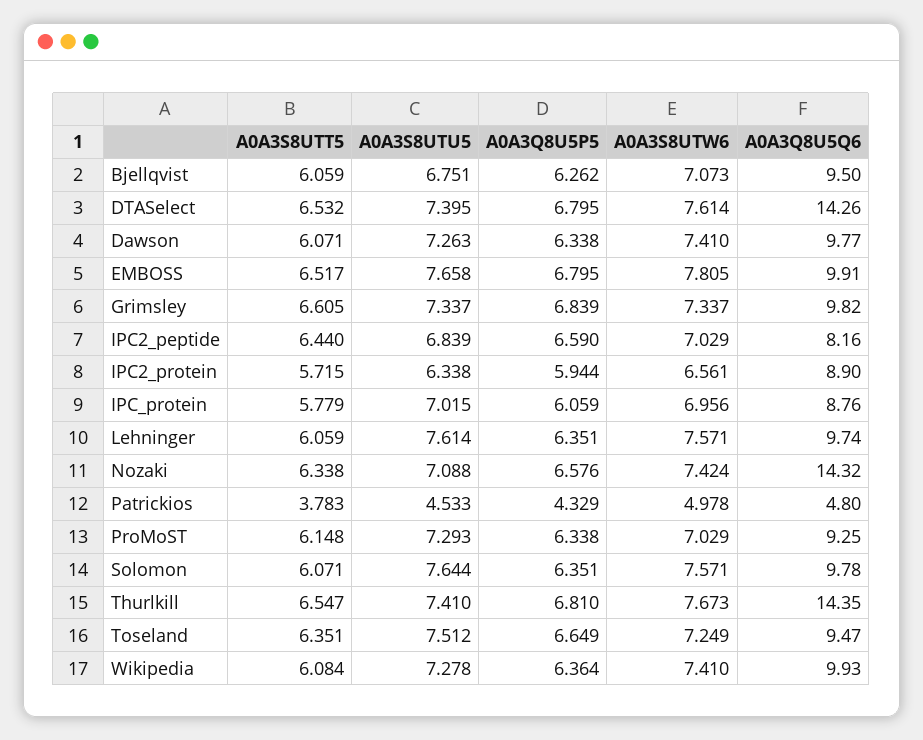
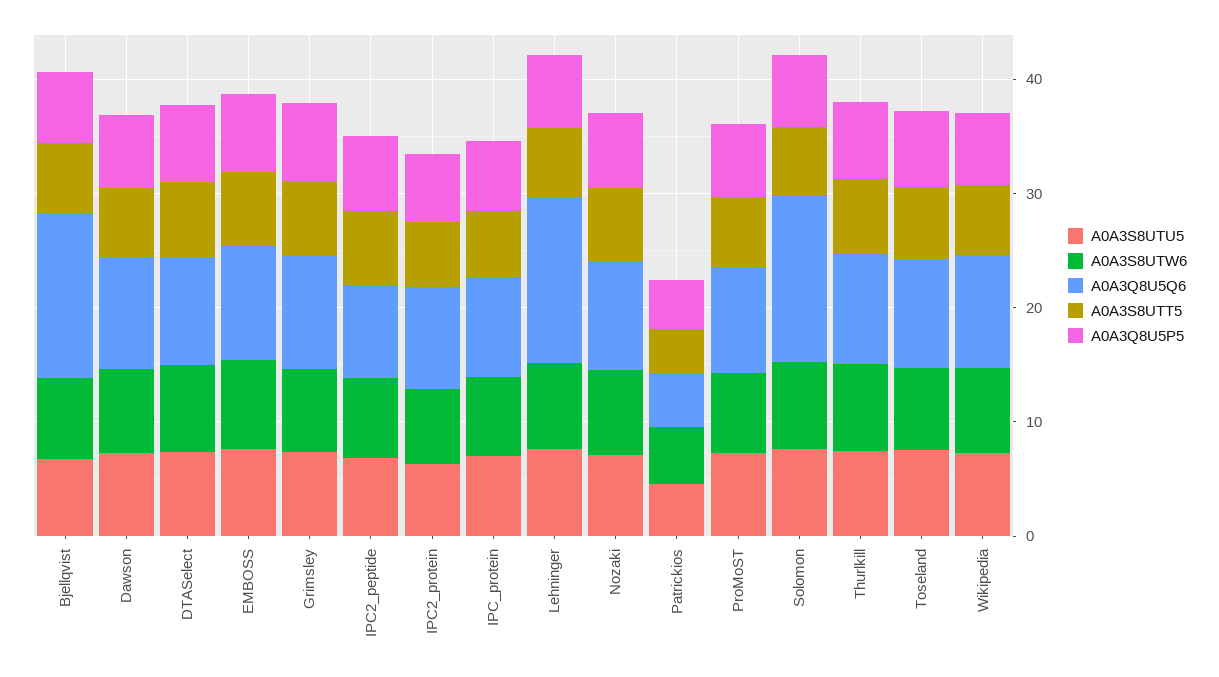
A0A3Q8U5Q6, Bjellqvist: 9.5 -> 14
A0A3Q8U5Q6, DTASelect: 14.26 -> 10
A0A3Q8U5Q6, Lehninger: 9.74 -> 14
A0A3Q8U5Q6, Nozaki: 14.32 -> 10
A0A3Q8U5Q6, Solomon: 9.78 -> 14
A0A3Q8U5Q6, Thurlkill: 14.35 -> 10

